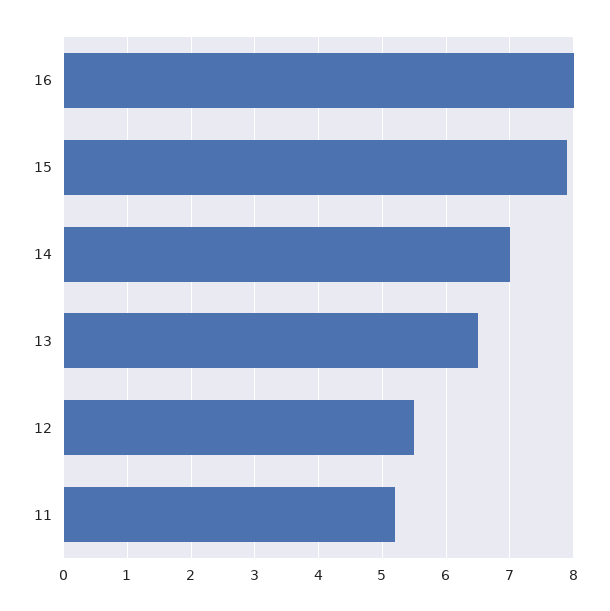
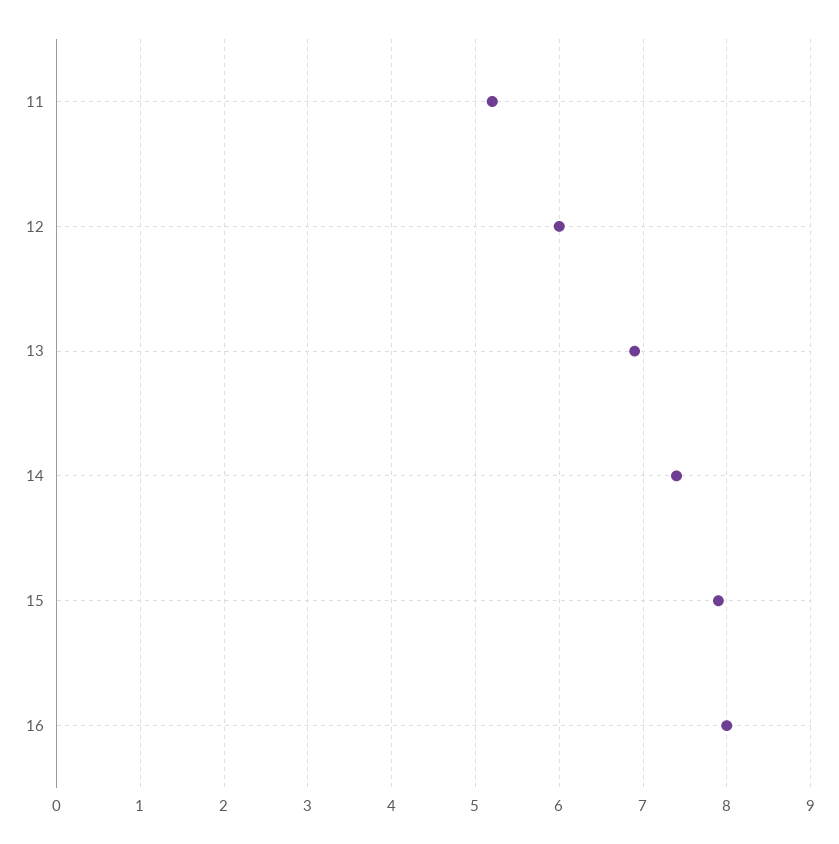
14: 7 -> 7.4
13: 6.5 -> 6.9
12: 5.5 -> 6

